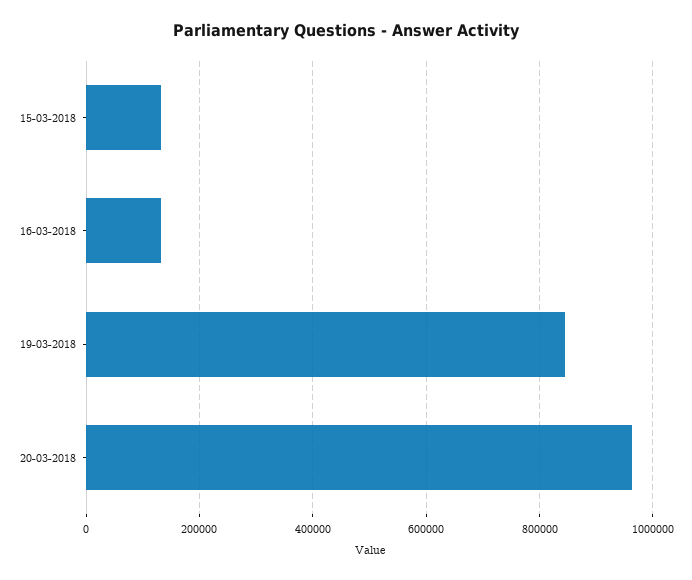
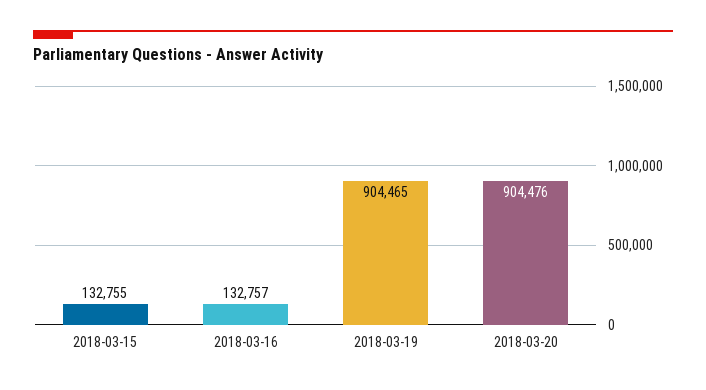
19-03-2018: 840000 -> 904465
20-03-2018: 960000 -> 904476

